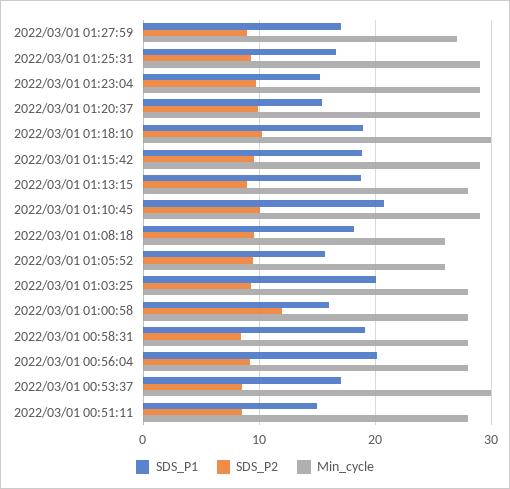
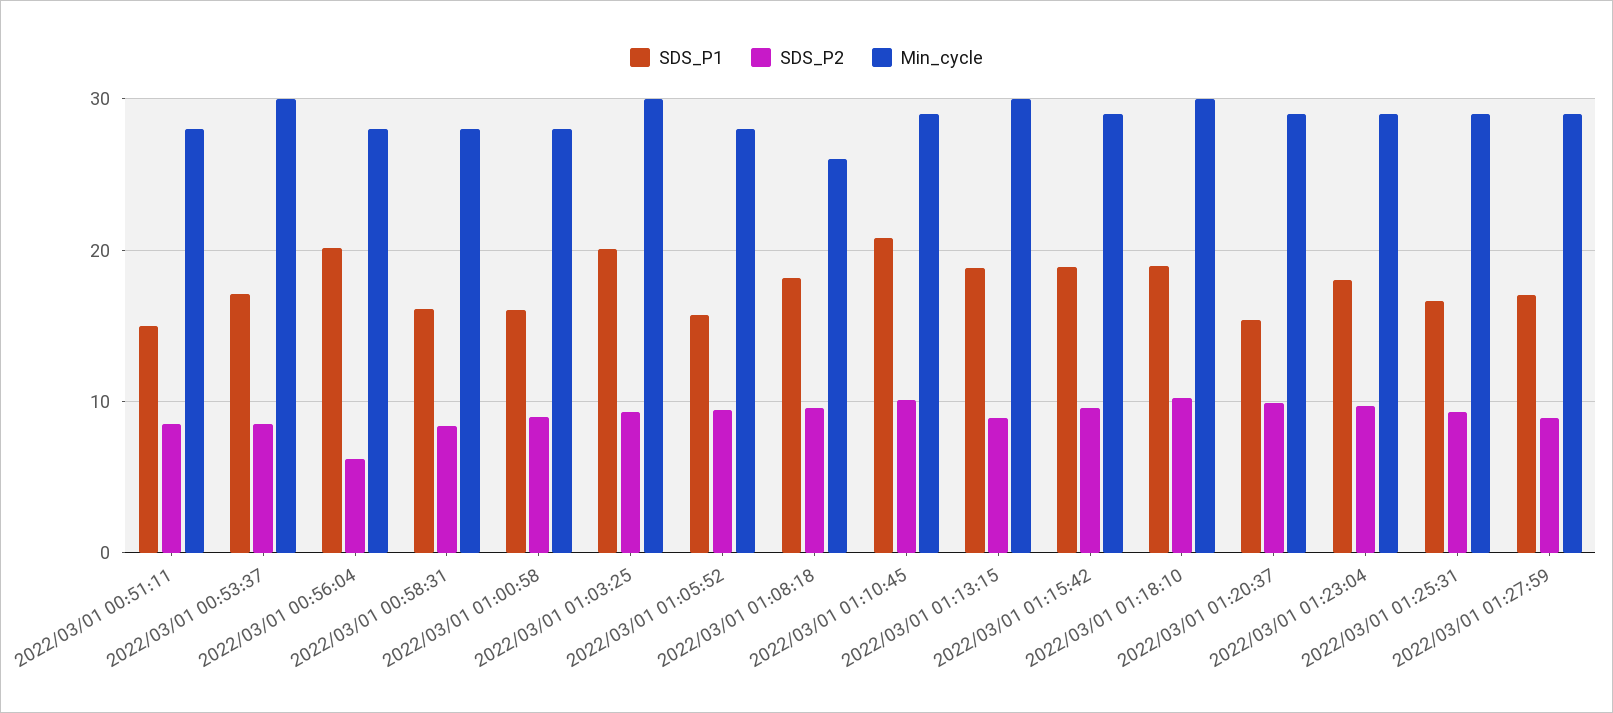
Min_cycle, 2022/03/01 01:27:59: 27 -> 29
SDS_P1, 2022/03/01 01:23:04: 15 -> 18
Min_cycle, 2022/03/01 01:13:15: 28 -> 30
Min_cycle, 2022/03/01 01:05:52: 26 -> 28
Min_cycle, 2022/03/01 01:03:25: 28 -> 30
SDS_P2, 2022/03/01 01:00:58: 12 -> 9
SDS_P1, 2022/03/01 00:58:31: 19 -> 16
SDS_P2, 2022/03/01 00:56:04: 9 -> 6

